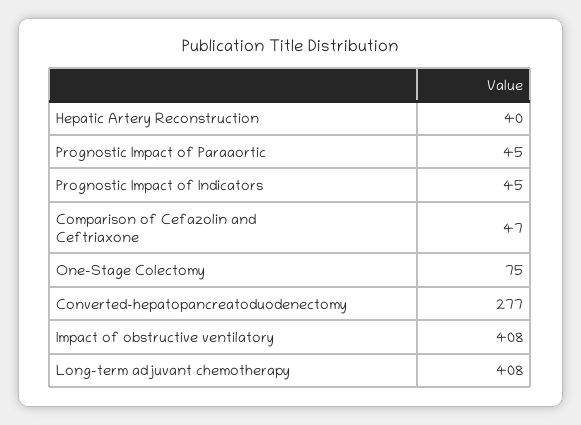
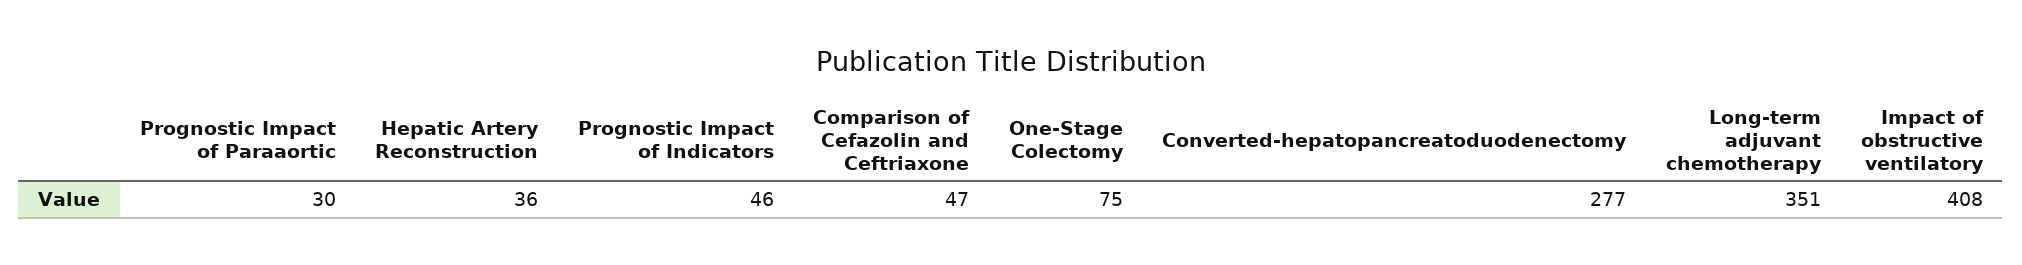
Hepatic Artery Reconstruction: 40 -> 36
Prognostic Impact of Paraaortic: 45 -> 30
Prognostic Impact of Indicators: 45 -> 46
Long-term adjuvant chemotherapy: 408 -> 351

